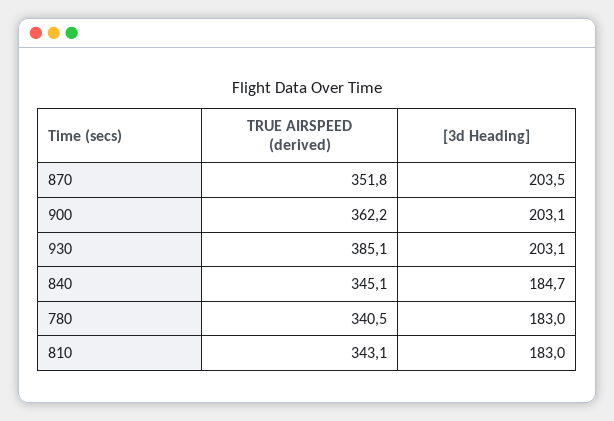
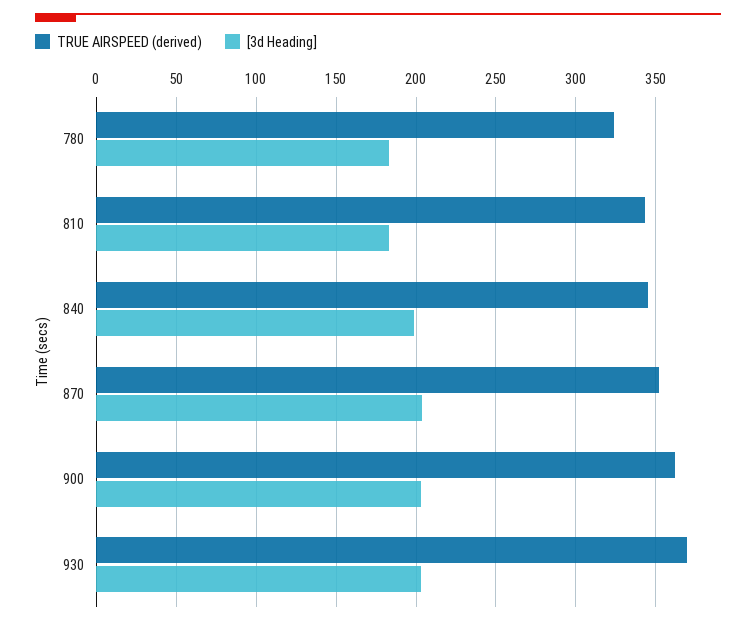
TRUE AIRSPEED (derived), 930: 385.1 -> 370
[3d Heading], 840: 184.7 -> 200
TRUE AIRSPEED (derived), 780: 340.5 -> 325

